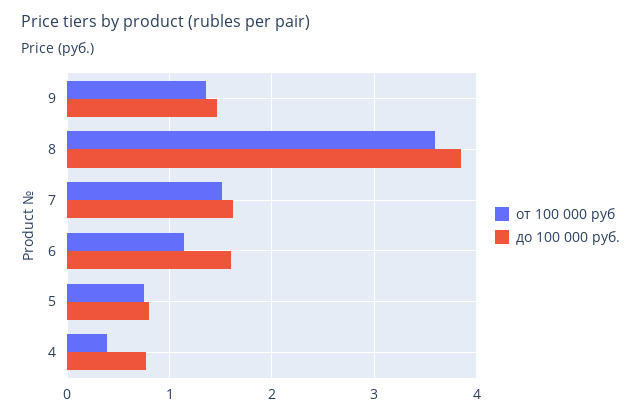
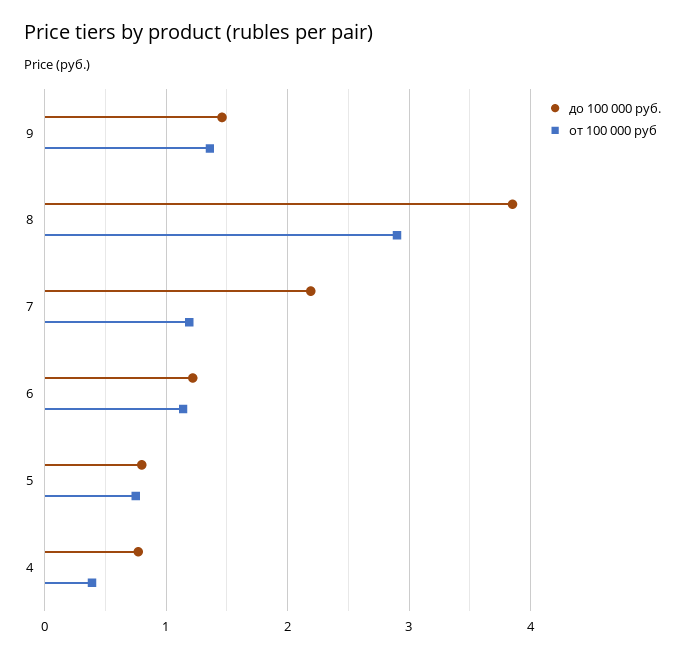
от 100 000 руб, 8: 3.6 -> 2.9
от 100 000 руб, 7: 1.5 -> 1.2
до 100 000 руб., 7: 1.6 -> 2.2
до 100 000 руб., 6: 1.6 -> 1.2

